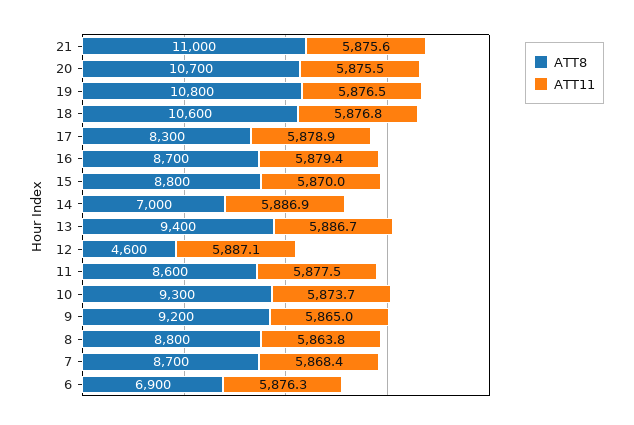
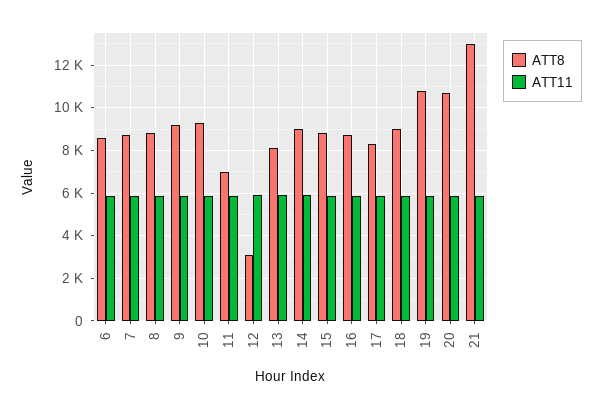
ATT8, 21: 11000 -> 13000
ATT8, 18: 10600 -> 9000
ATT8, 14: 7000 -> 9000
ATT8, 13: 9400 -> 8000
ATT8, 12: 4600 -> 3000
ATT8, 11: 8600 -> 7000
ATT8, 6: 6900 -> 8500

